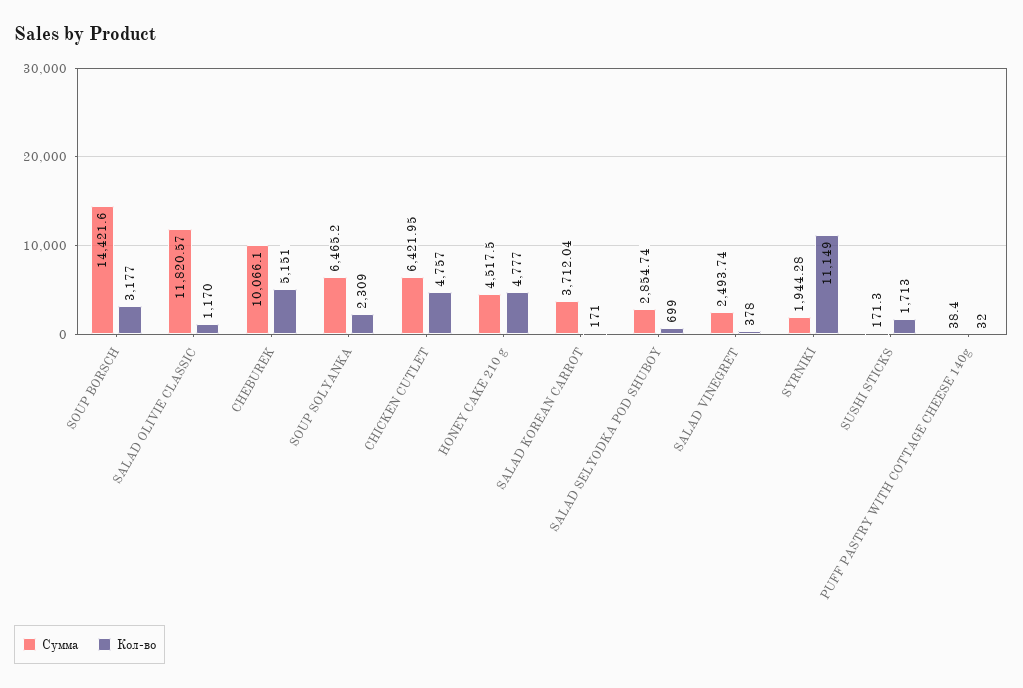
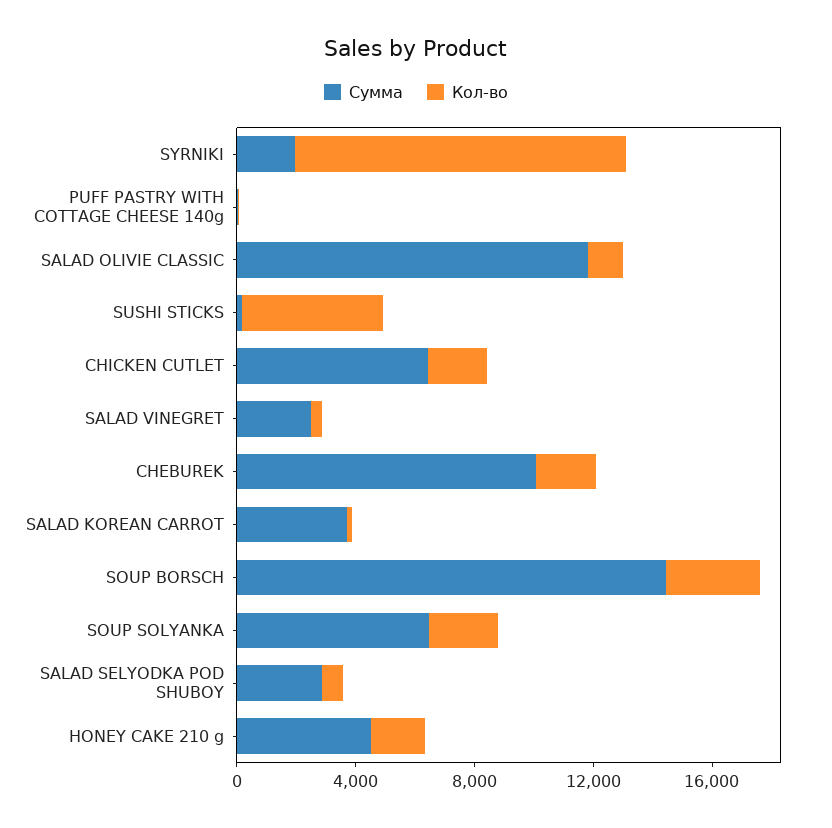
Кол-во, CHEBUREK: 5151 -> 2000
Кол-во, CHICKEN CUTLET: 4757 -> 2000
Кол-во, HONEY CAKE 210 g: 4777 -> 2000
Кол-во, SUSHI STICKS: 1713 -> 5000

